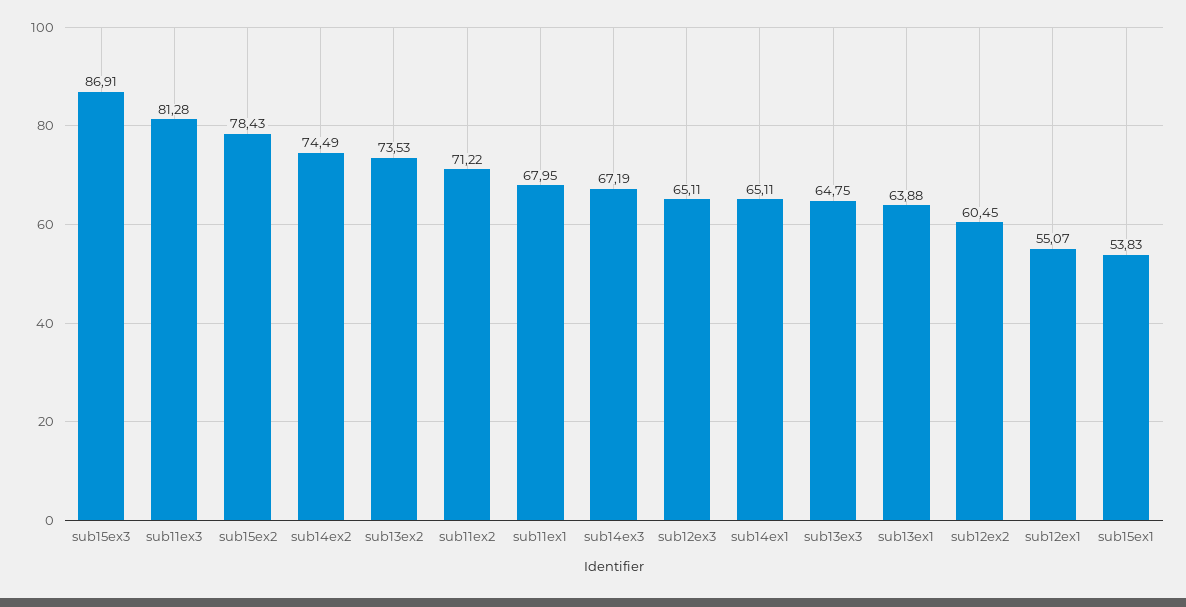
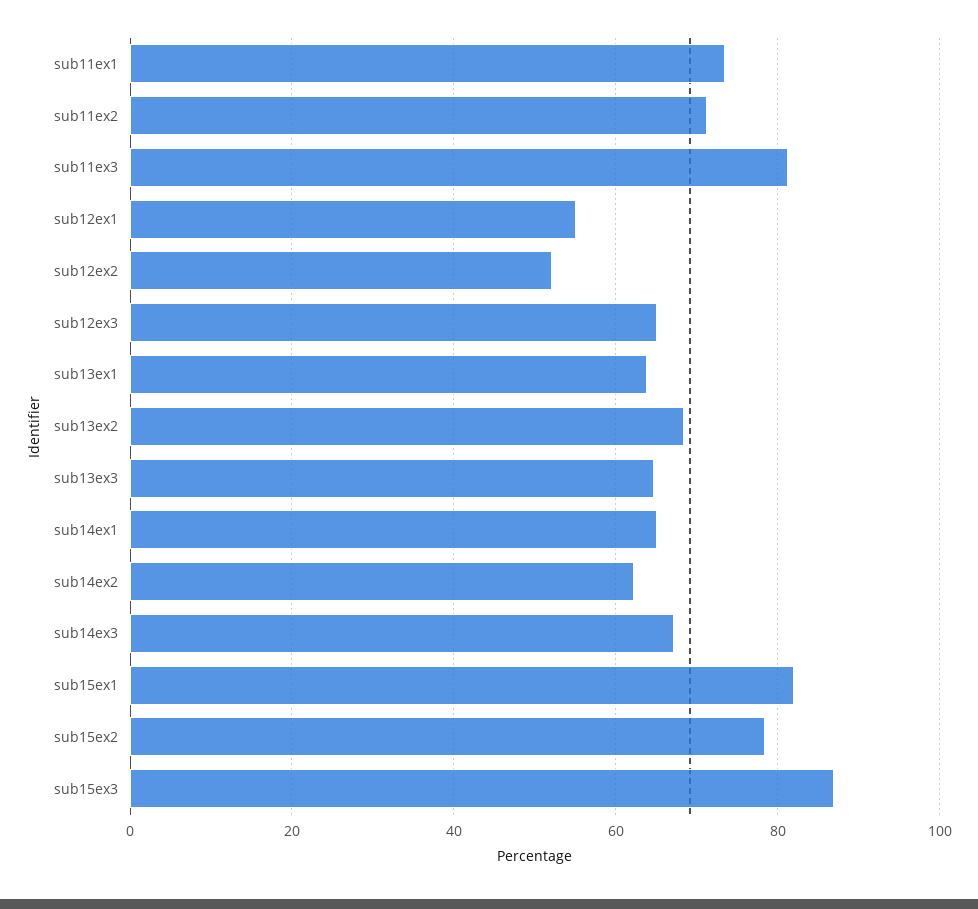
sub14ex2: 74.49 -> 62
sub13ex2: 73.53 -> 68
sub11ex1: 67.95 -> 74
sub12ex2: 60.45 -> 52
sub15ex1: 53.83 -> 82

